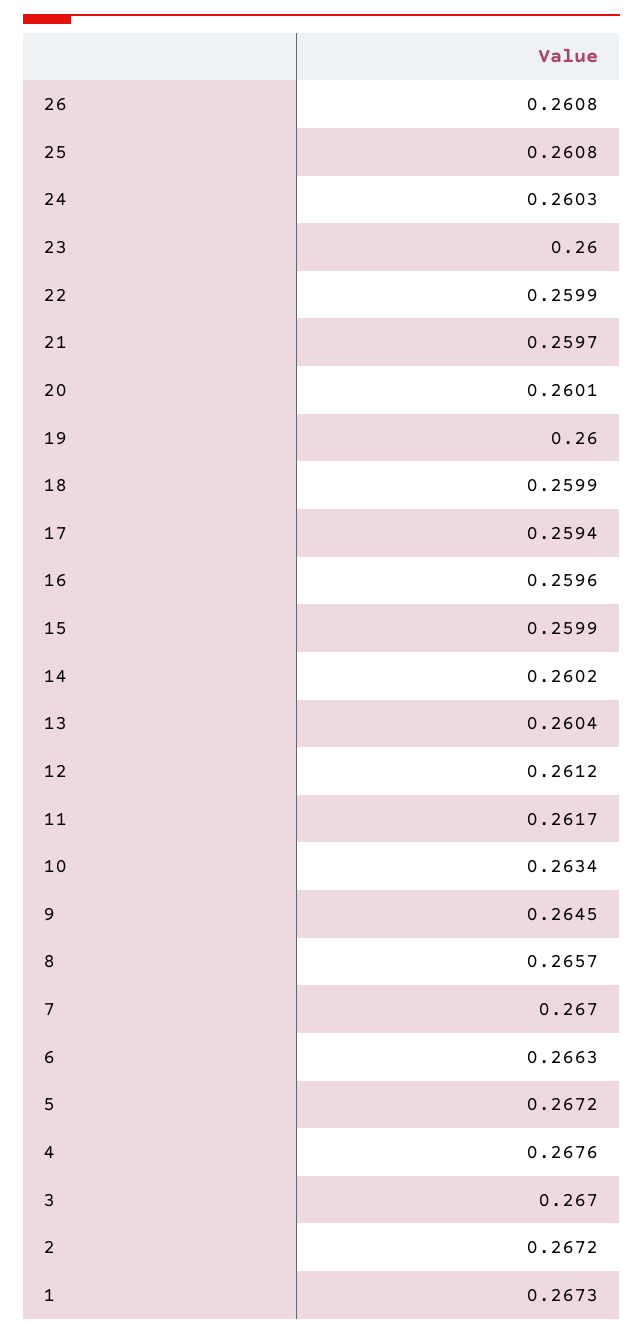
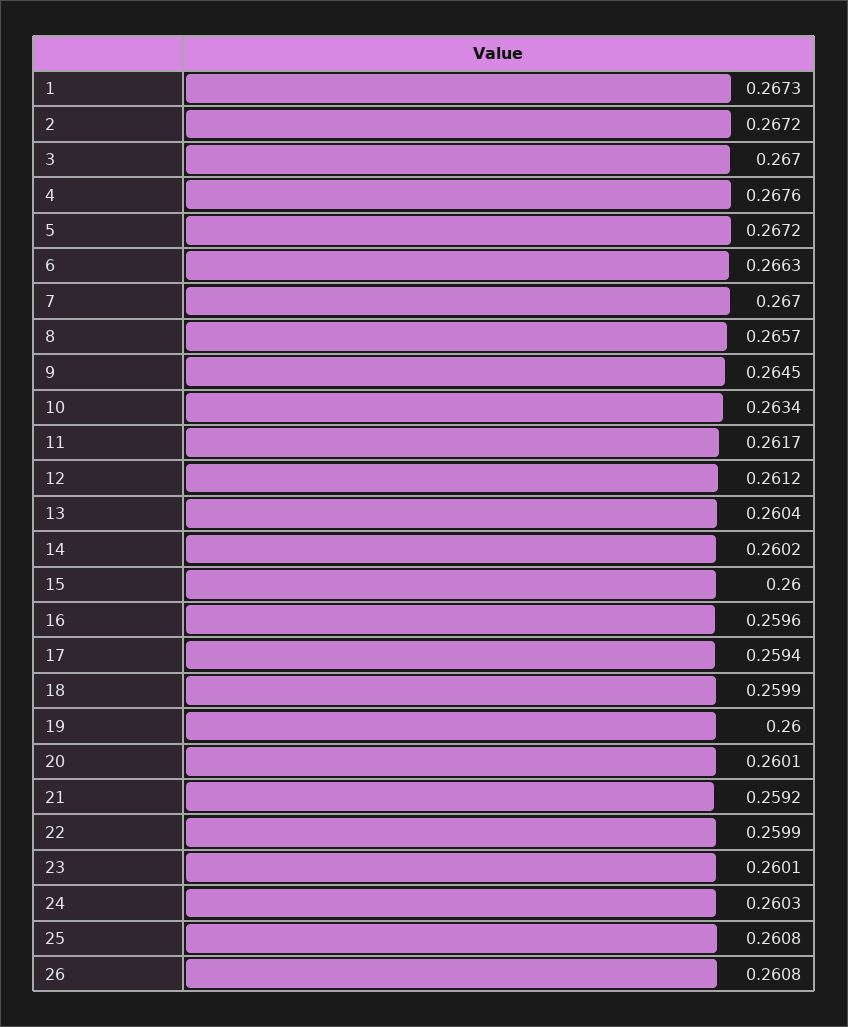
23: 0.26 -> 0.2601
21: 0.2597 -> 0.2592
15: 0.2599 -> 0.26

